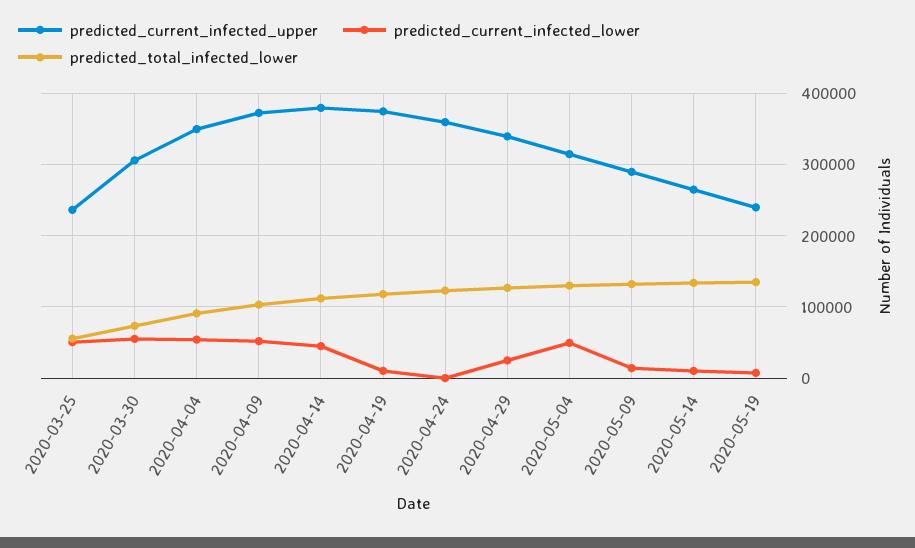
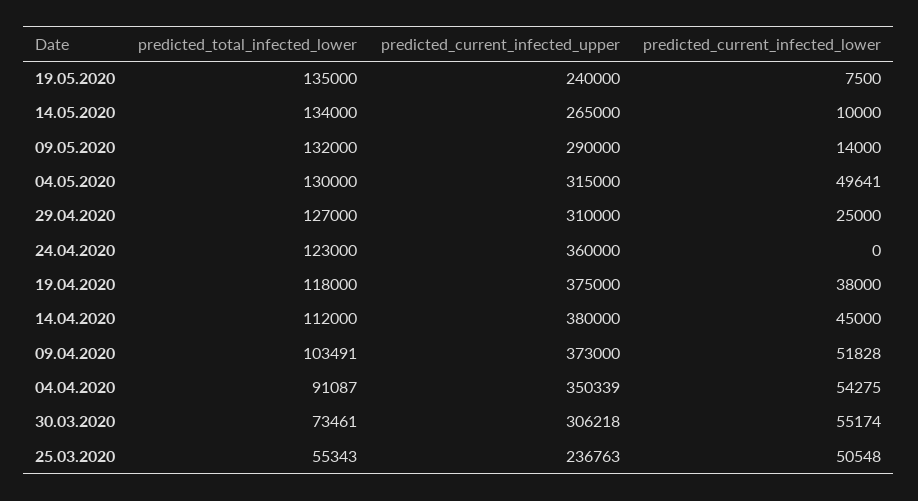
predicted_current_infected_lower, 2020-04-19: 10000 -> 38000
predicted_current_infected_upper, 2020-04-29: 340000 -> 310000

